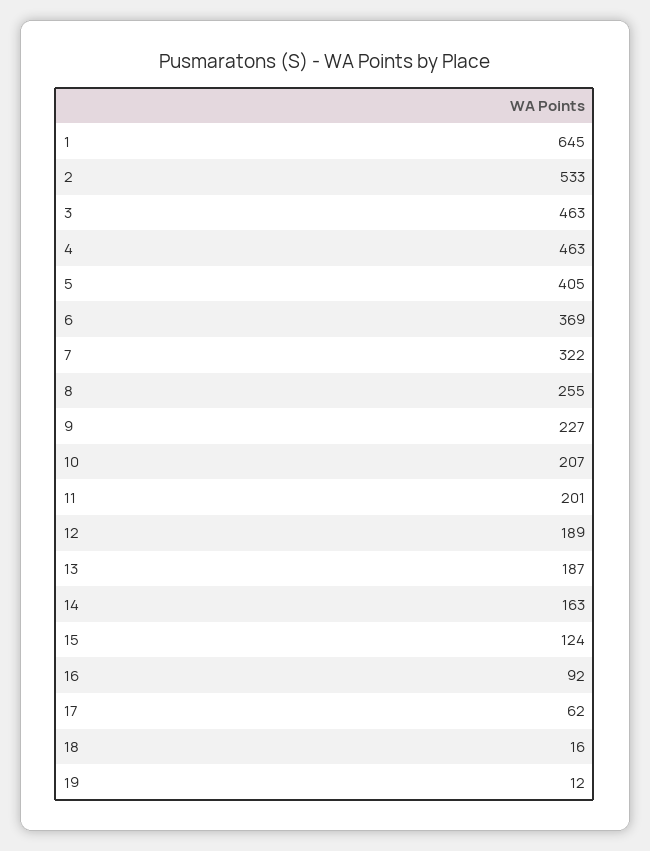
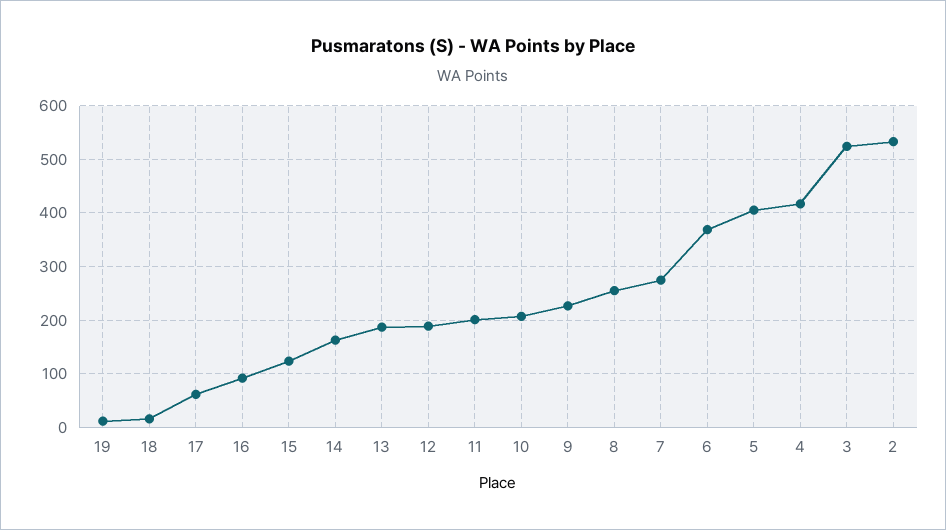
1: 645 -> none
3: 463 -> 520
4: 463 -> 420
7: 322 -> 280

